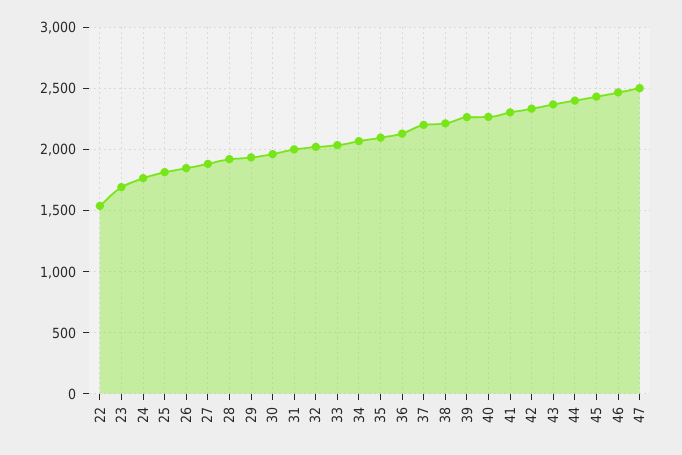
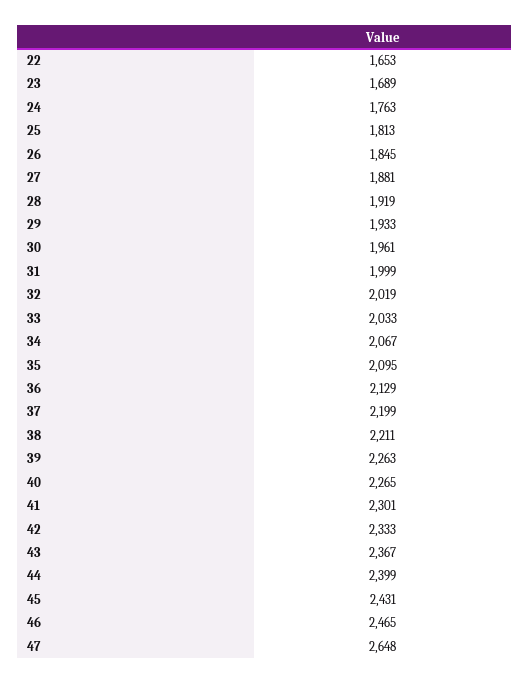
22: 1550 -> 1653
47: 2500 -> 2648

